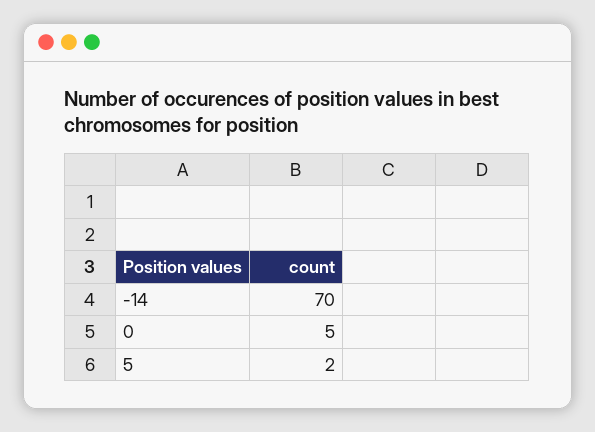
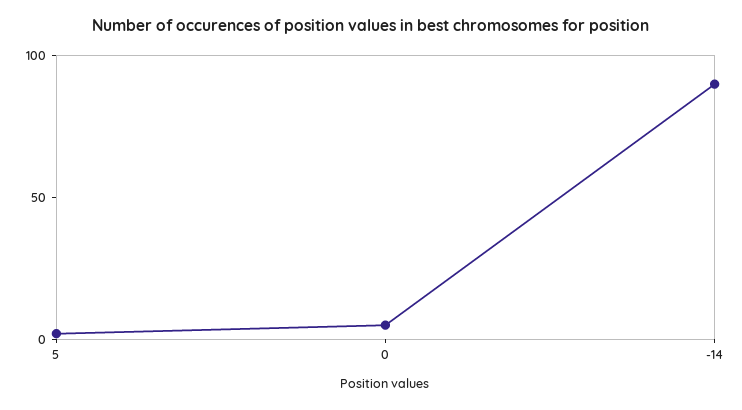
-14: 70 -> 90

